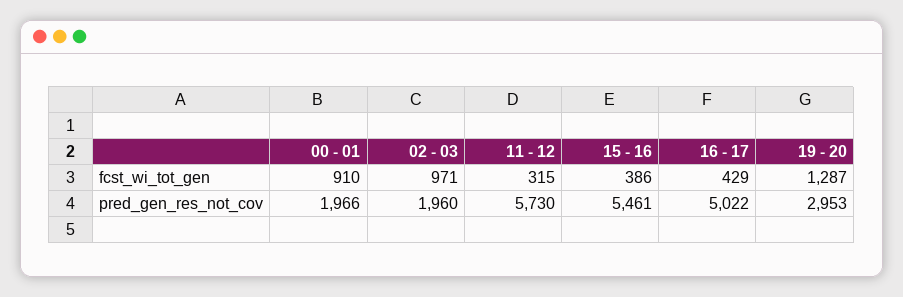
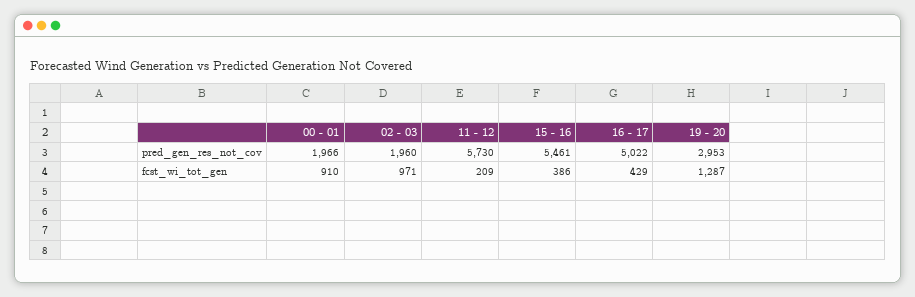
11 - 12, fcst_wi_tot_gen: 315 -> 209

